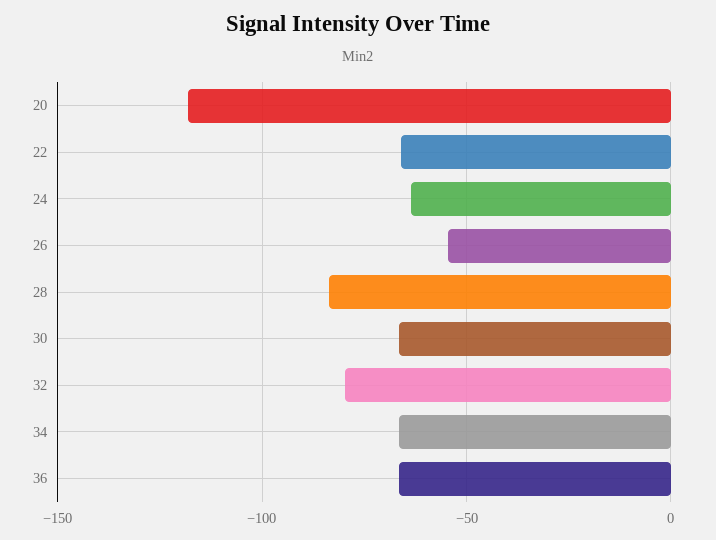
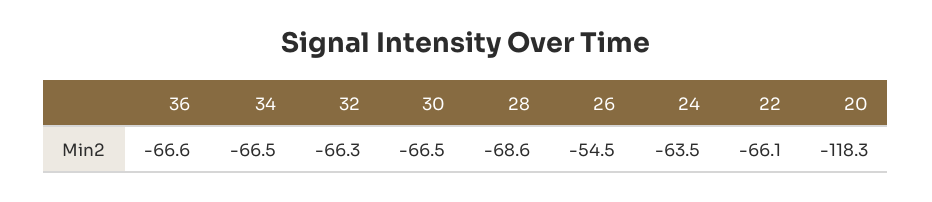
28: -85 -> -68.6
32: -80 -> -66.3

